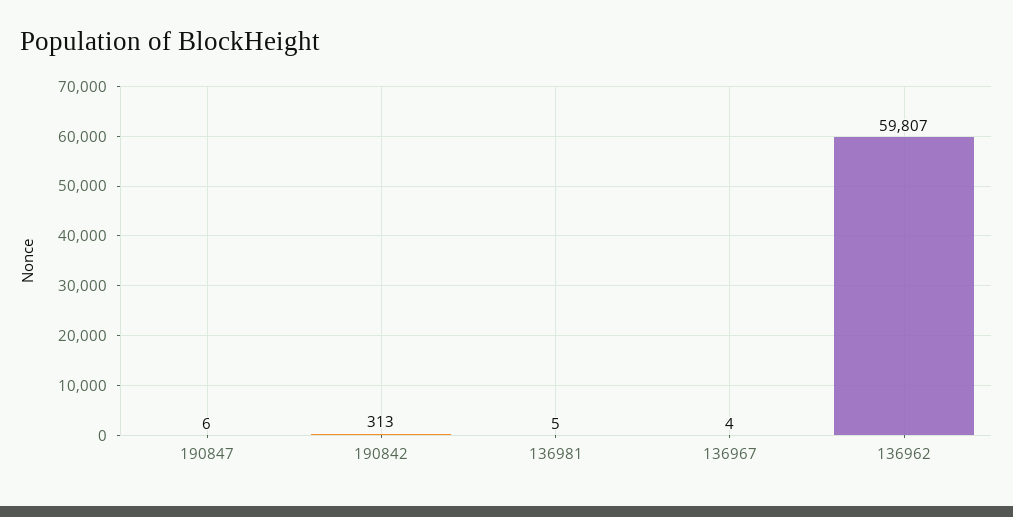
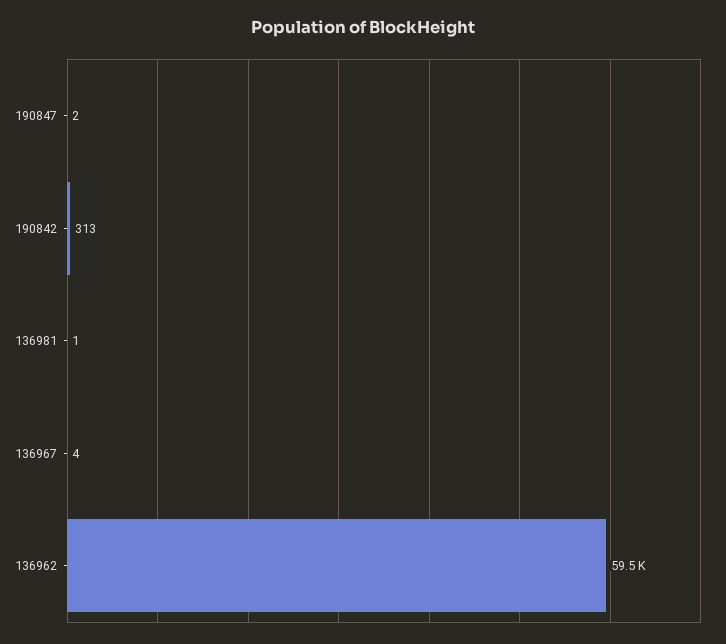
190847: 6 -> 2
136981: 5 -> 1
136962: 59807 -> 59500

